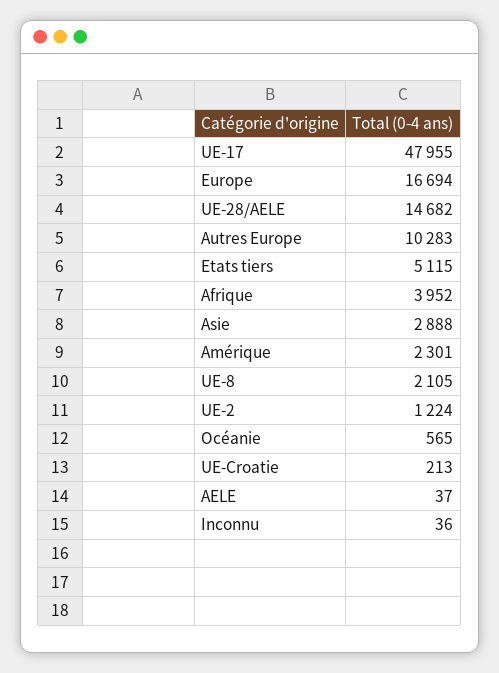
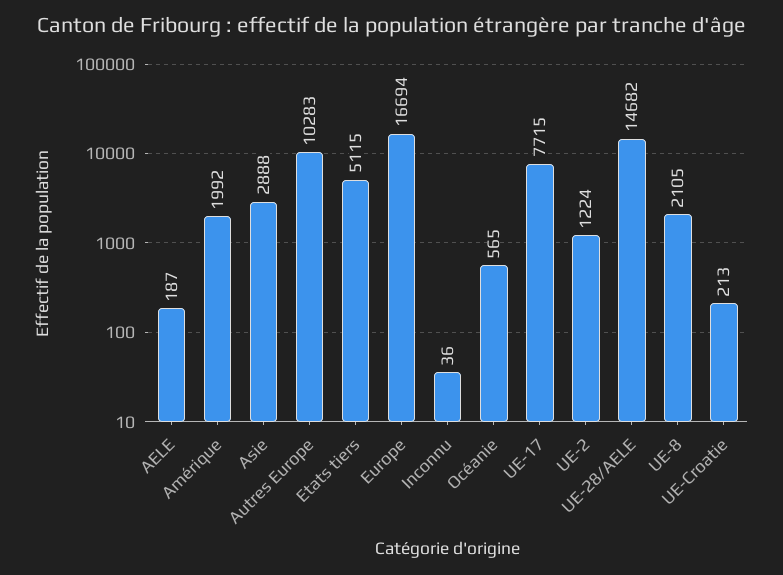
UE-17: 47955 -> 7715
Afrique: 3952 -> none
Amérique: 2301 -> 1992
AELE: 37 -> 187

